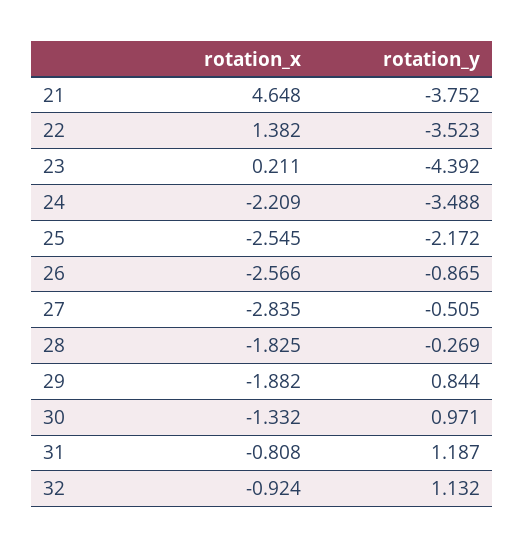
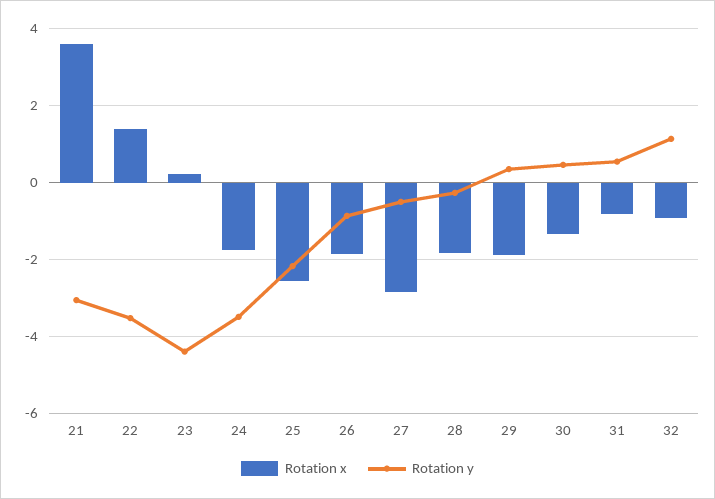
rotation_x, 21: 4.648 -> 3.6
rotation_y, 21: -3.752 -> -3
rotation_x, 24: -2.209 -> -1.8
rotation_x, 26: -2.566 -> -1.8
rotation_y, 29: 0.844 -> 0.4
rotation_y, 30: 0.971 -> 0.4
rotation_y, 31: 1.187 -> 0.6

